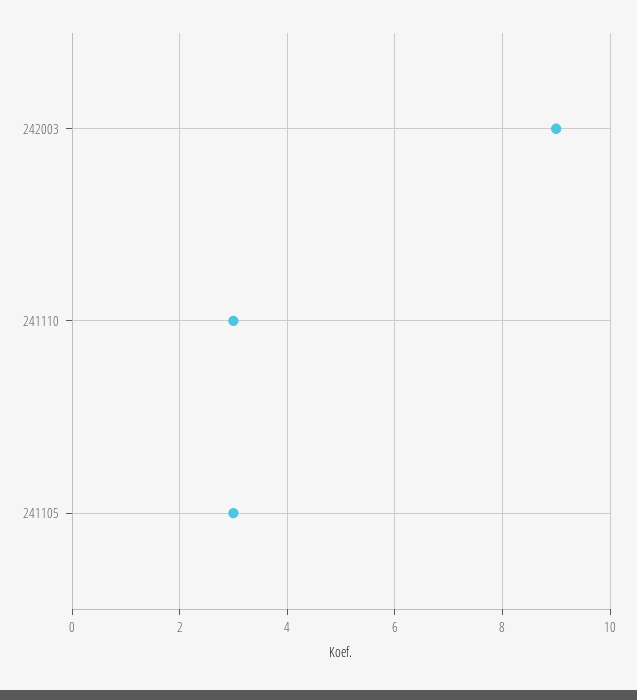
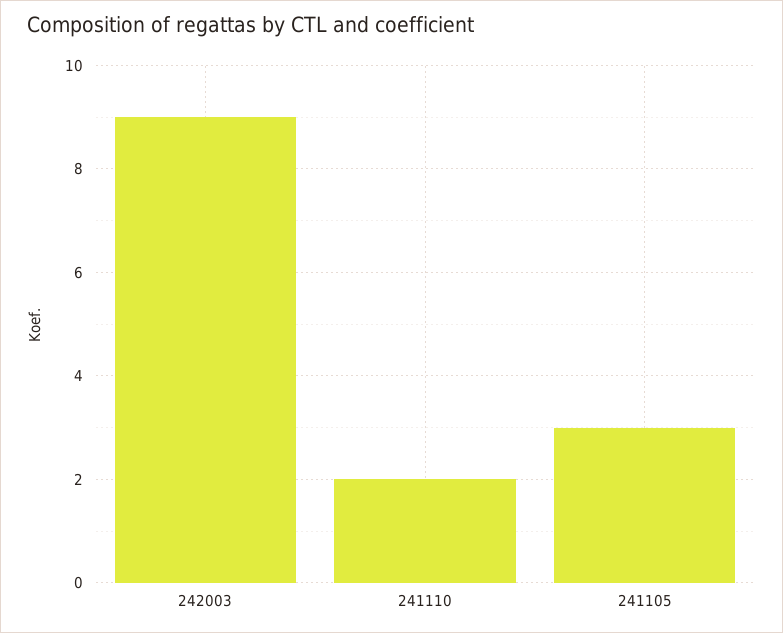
241110: 3 -> 2

